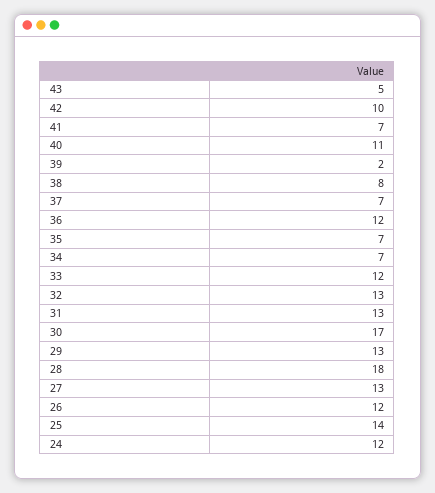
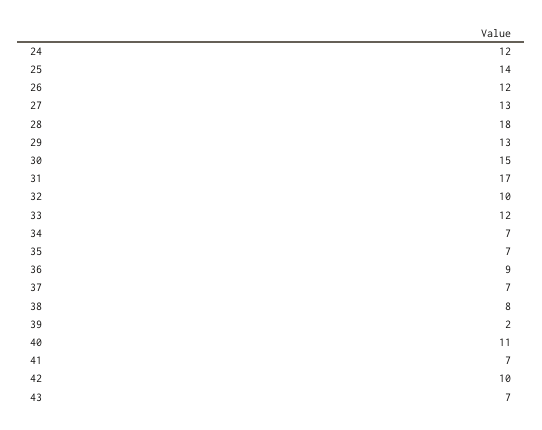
43: 5 -> 7
36: 12 -> 9
32: 13 -> 10
31: 13 -> 17
30: 17 -> 15

